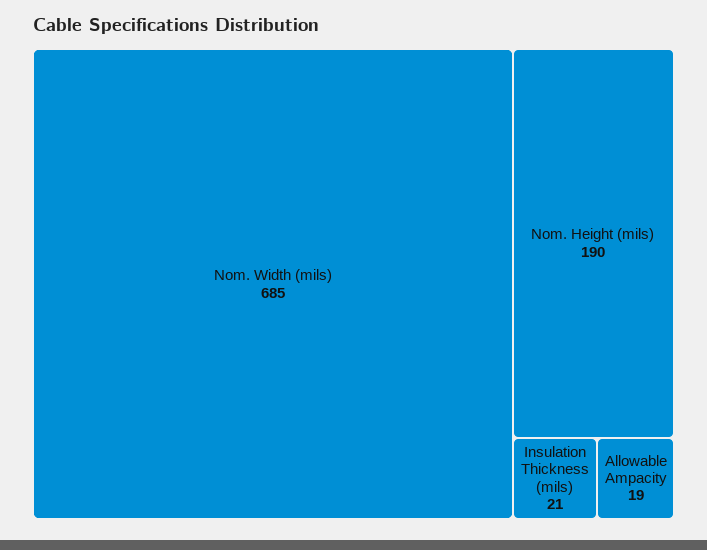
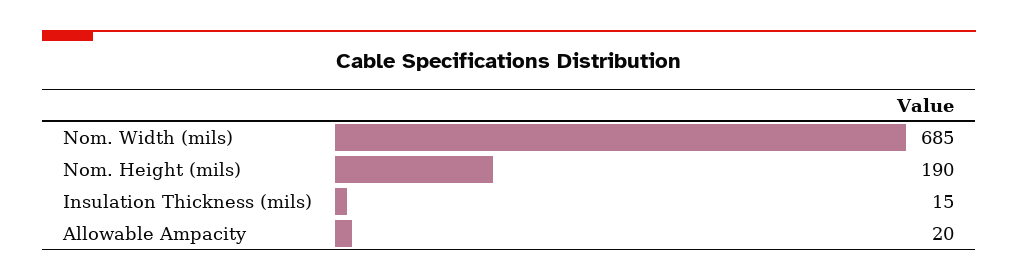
Insulation Thickness (mils): 21 -> 15
Allowable Ampacity: 19 -> 20

